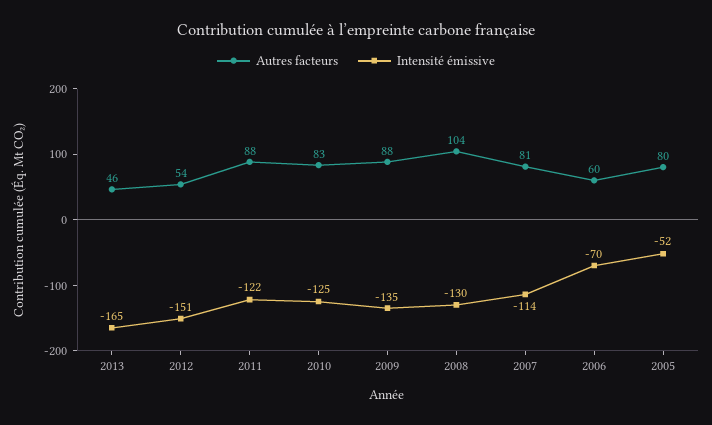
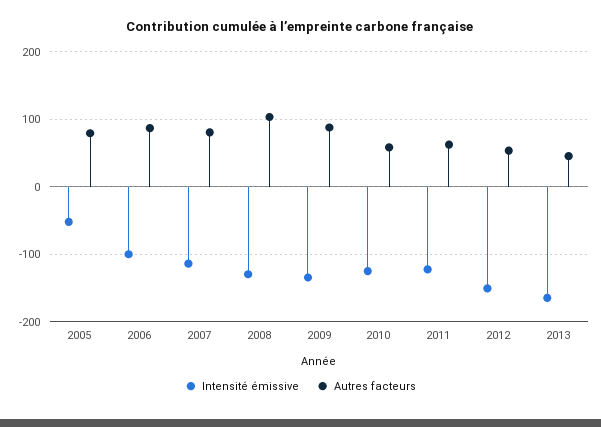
Autres facteurs, 2011: 88 -> 60
Autres facteurs, 2010: 83 -> 60
Autres facteurs, 2006: 60 -> 90
Intensité émissive, 2006: -70 -> -100

